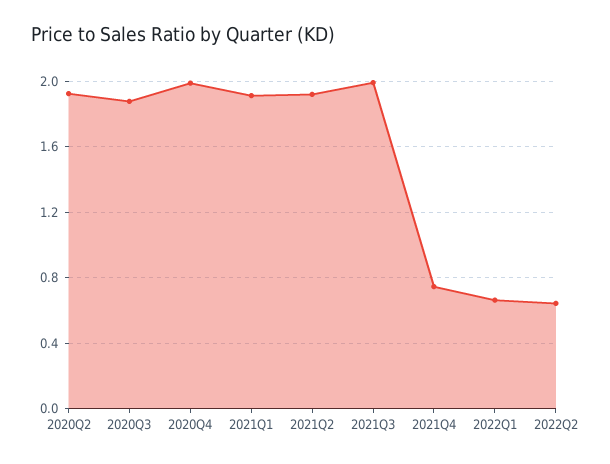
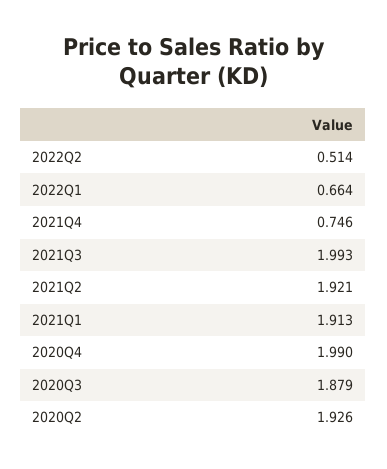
2022Q2: 0.65 -> 0.514

